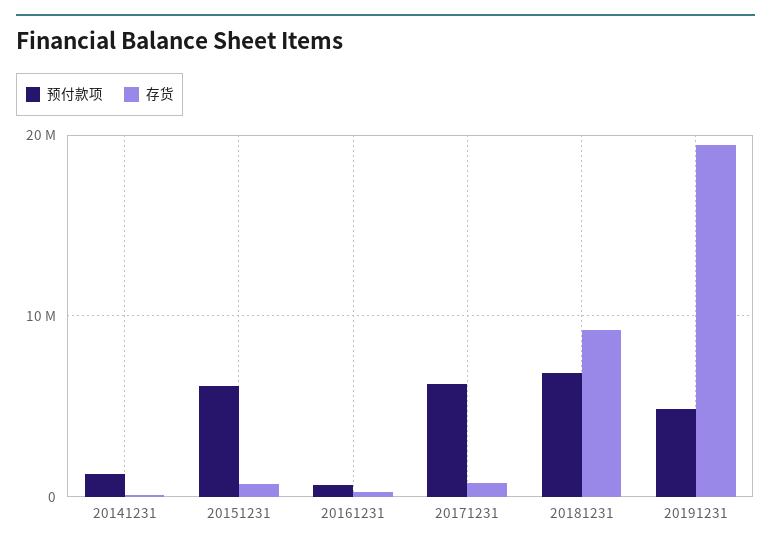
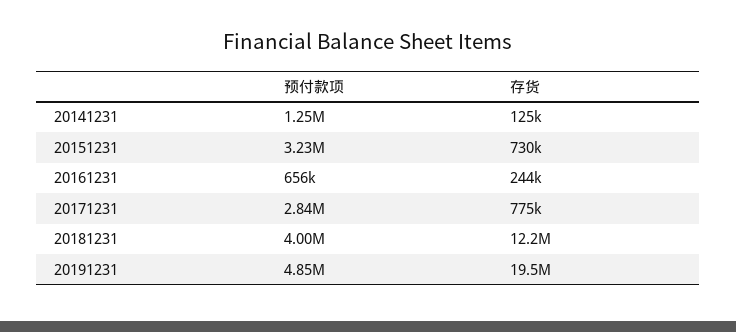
预付款项, 20151231: 6000000 -> 3230000
预付款项, 20171231: 6000000 -> 2840000
预付款项, 20181231: 7000000 -> 4000000
存货, 20181231: 9000000 -> 12200000

